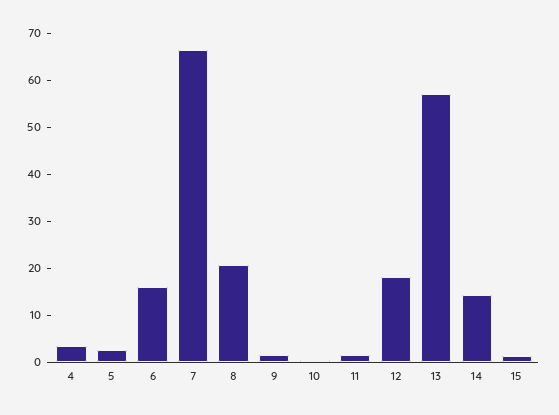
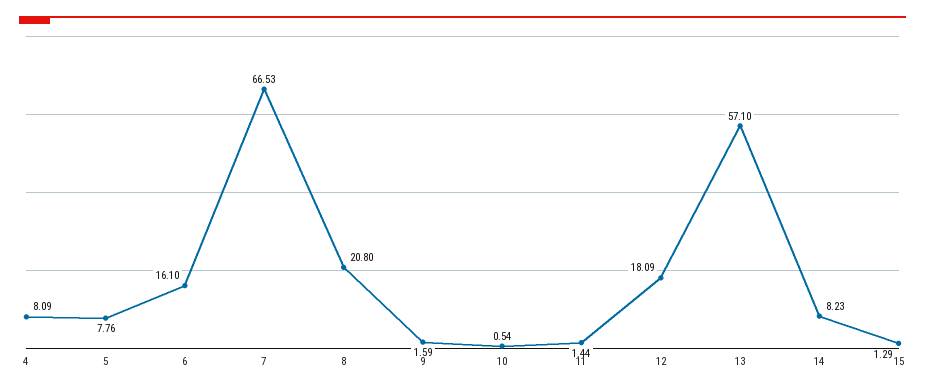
4: 4 -> 8.09
5: 2 -> 7.76
14: 14 -> 8.23

